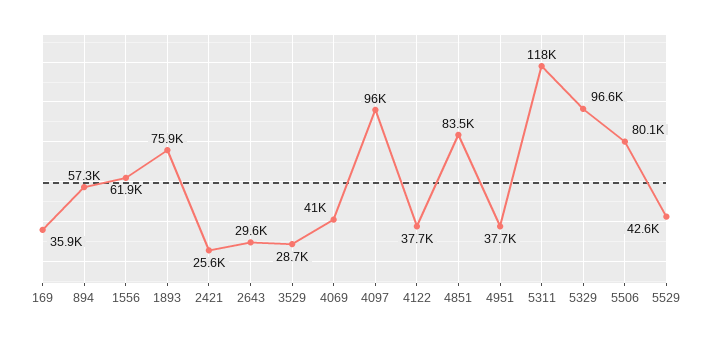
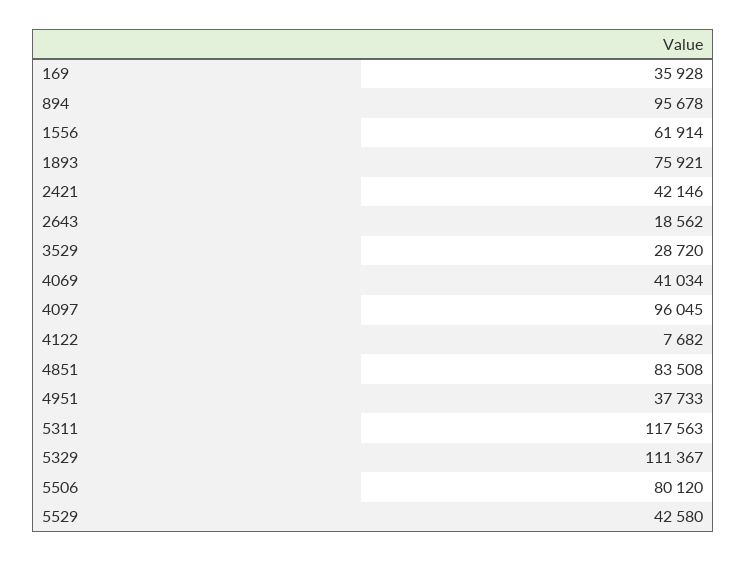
894: 57300 -> 95678
2421: 25600 -> 42146
2643: 29600 -> 18562
4122: 37700 -> 7682
5329: 96600 -> 111367

